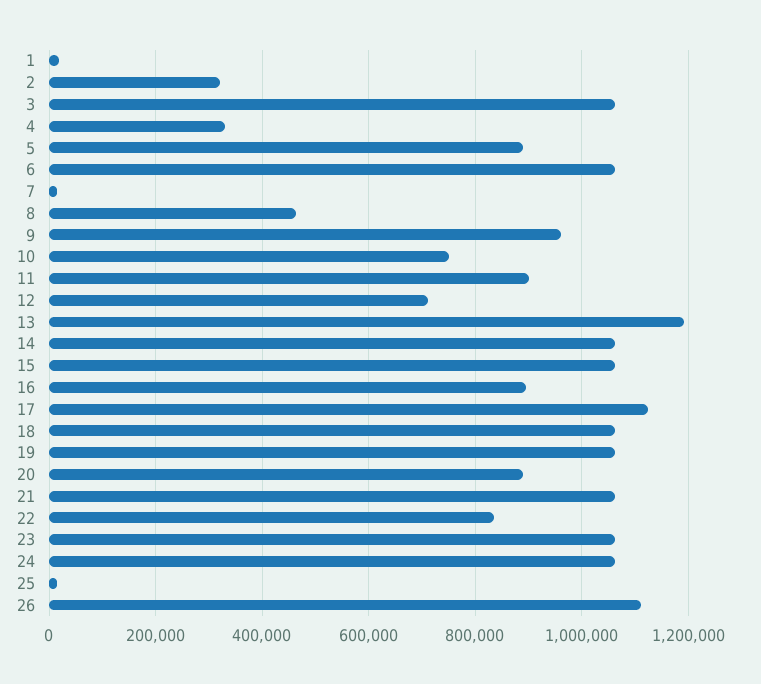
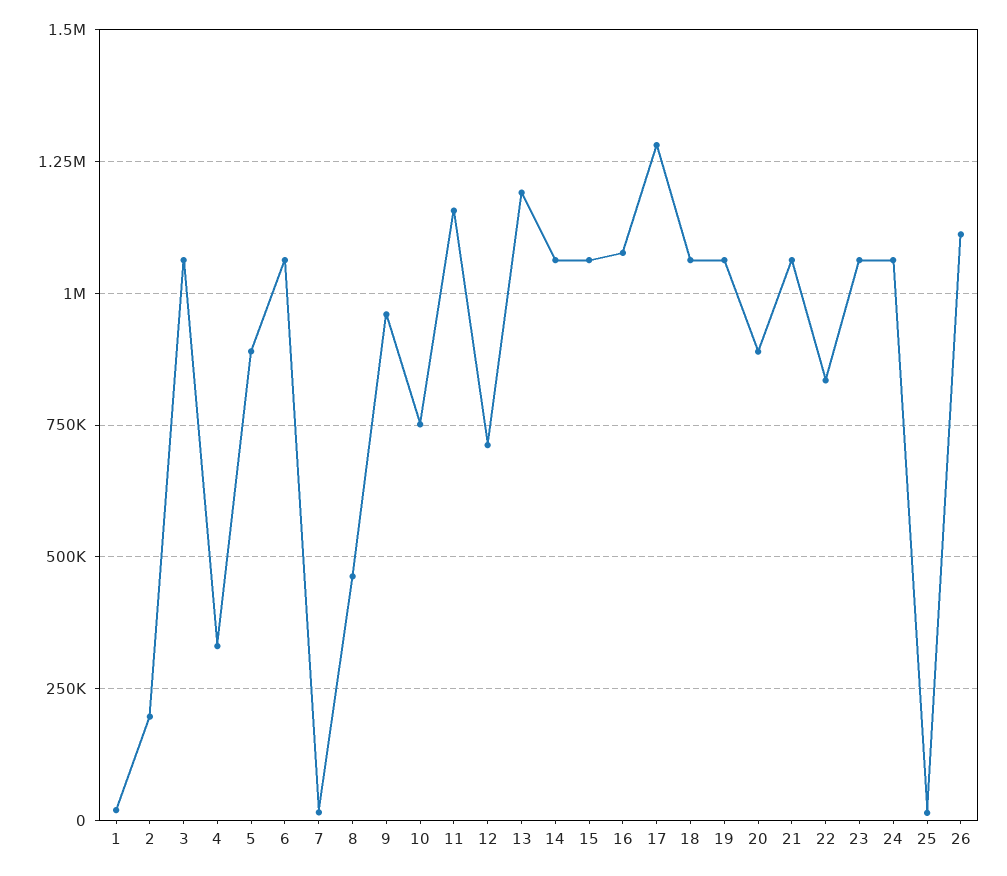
2: 320000 -> 200000
11: 900000 -> 1150000
16: 900000 -> 1075000
17: 1120000 -> 1275000

